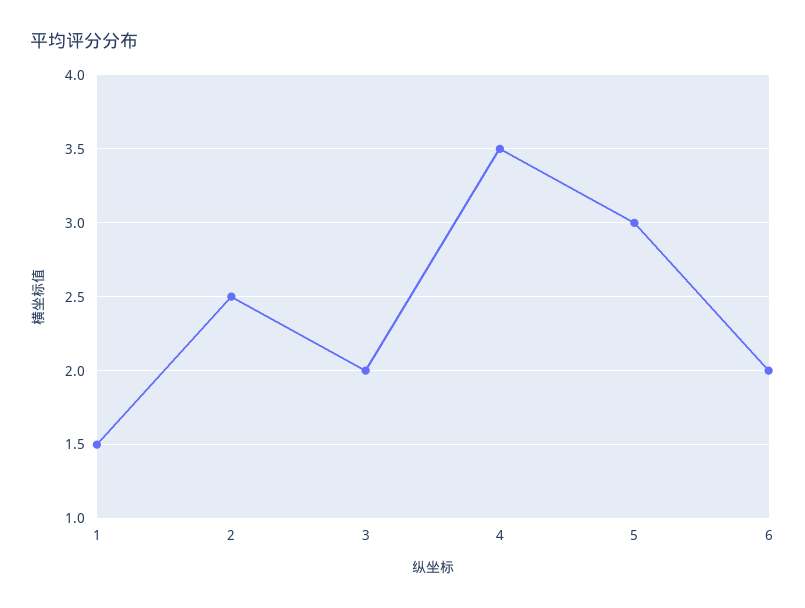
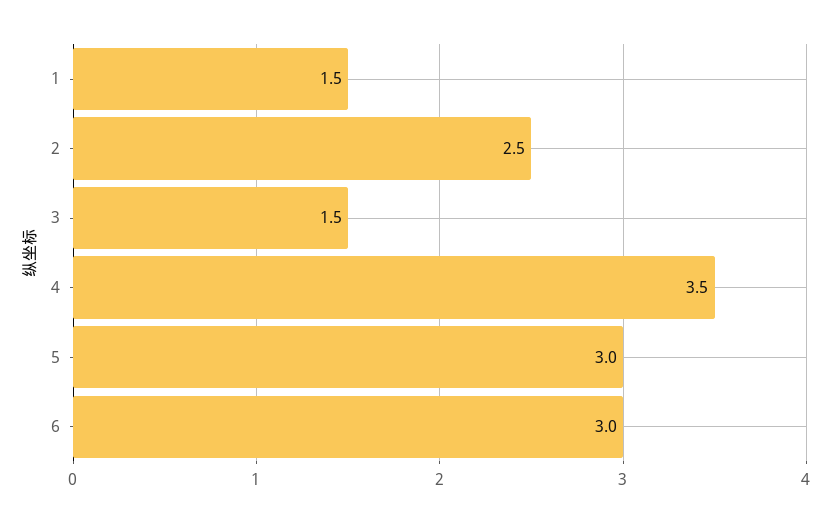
3: 2 -> 1.5
6: 2 -> 3

